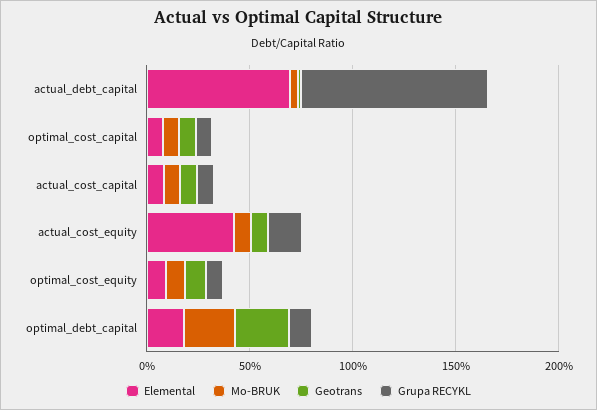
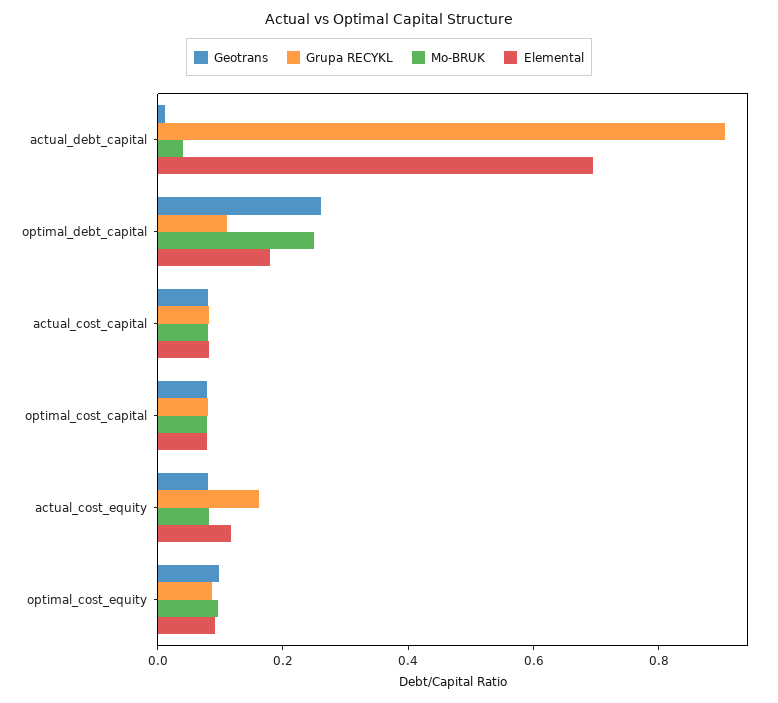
Elemental, actual_cost_equity: 0.4 -> 0.1

